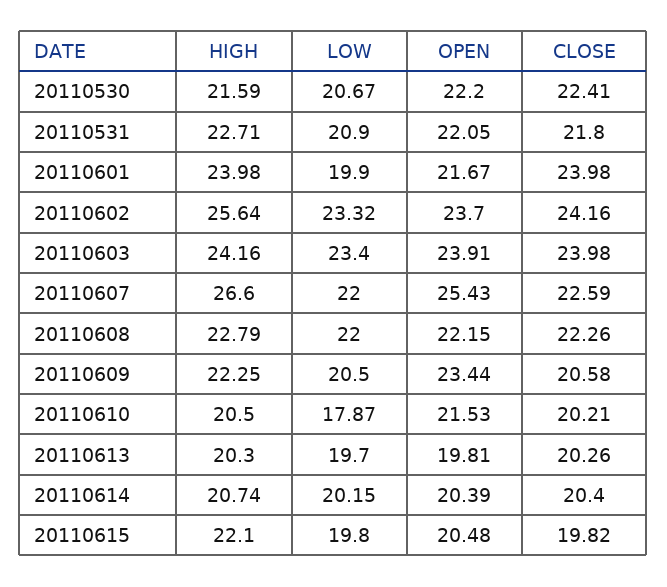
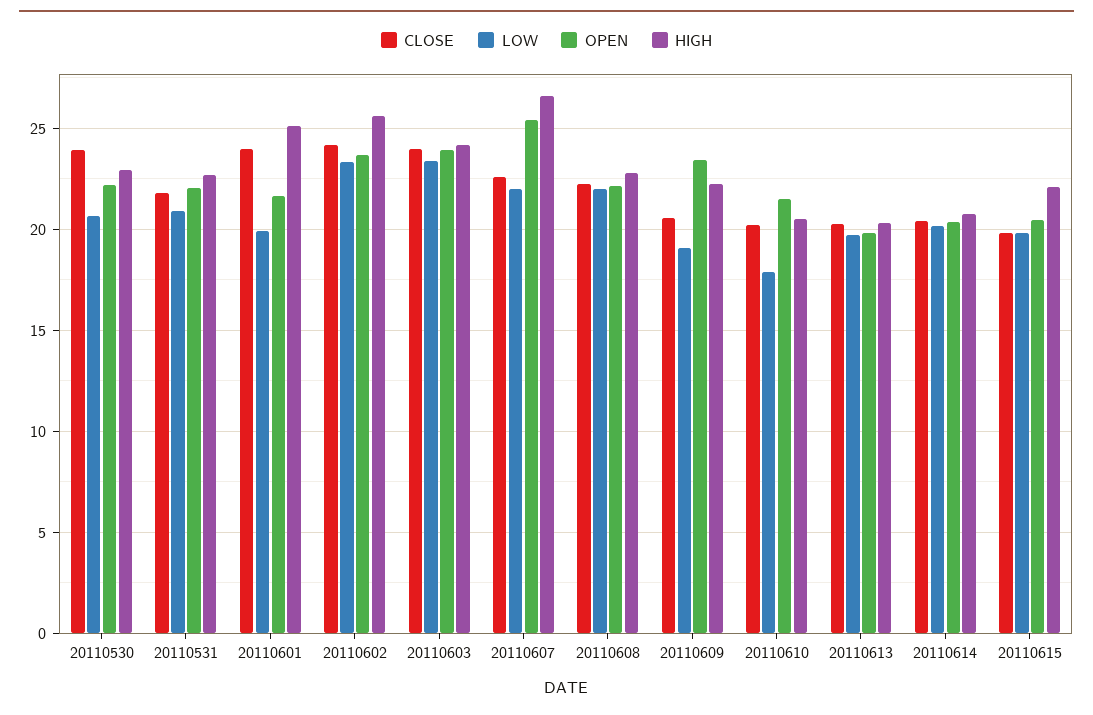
HIGH, 20110530: 21.59 -> 23
CLOSE, 20110530: 22.41 -> 24
HIGH, 20110601: 23.98 -> 25
LOW, 20110609: 20.5 -> 19

